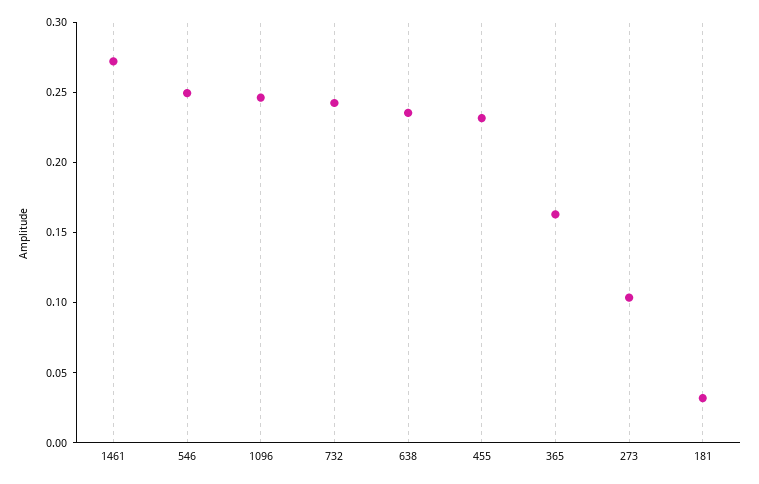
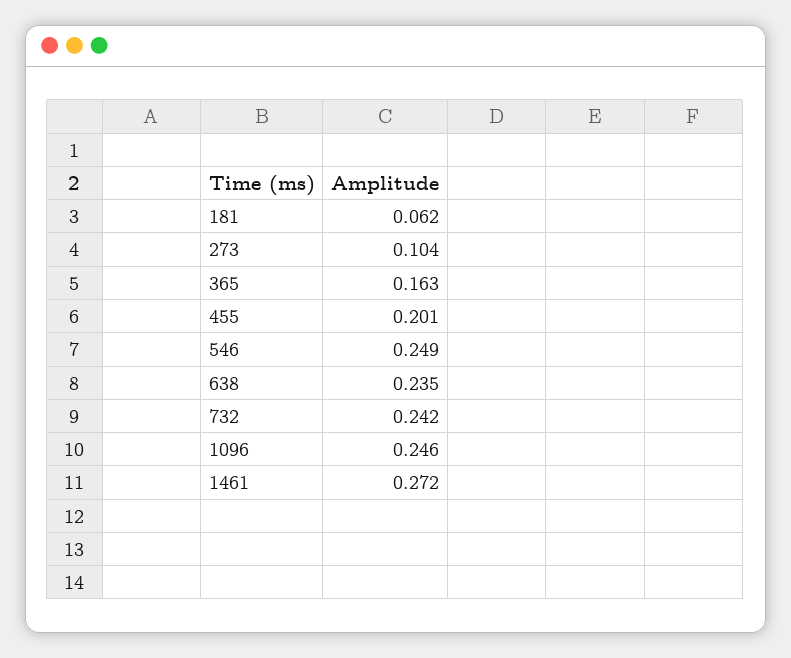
455: 0.23 -> 0.201
181: 0.03 -> 0.062

